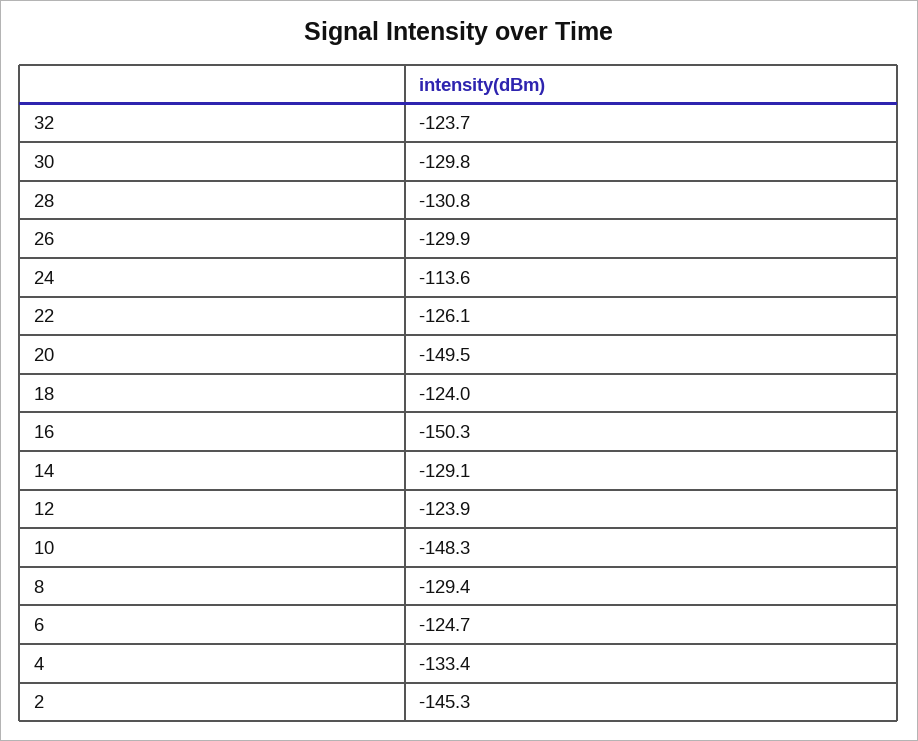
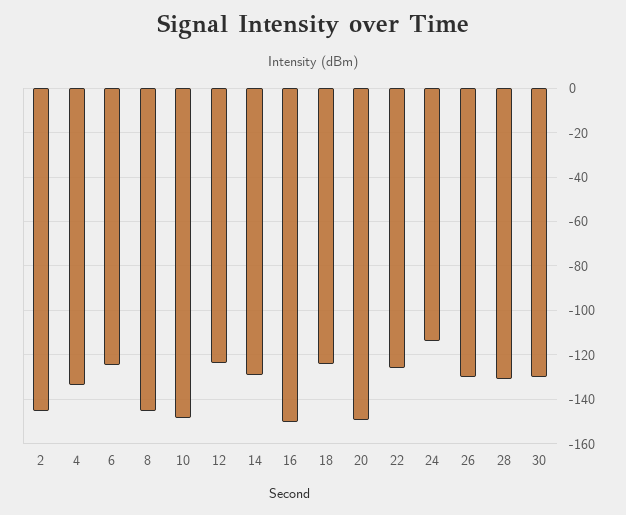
32: -123.7 -> none
8: -129.4 -> -145

